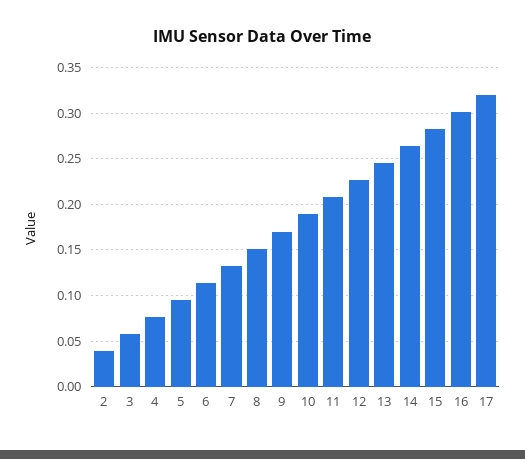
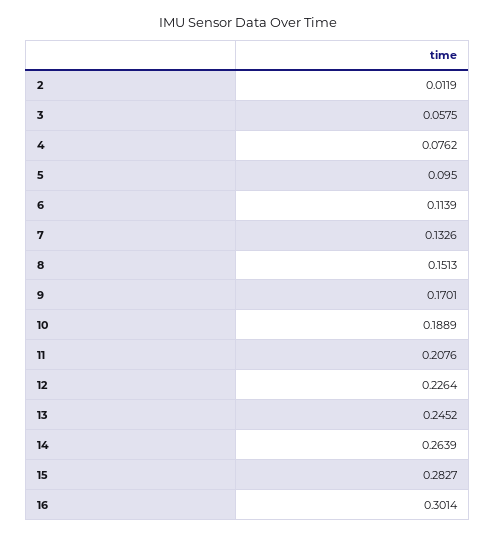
2: 0.04 -> 0.0119
17: 0.32 -> none

